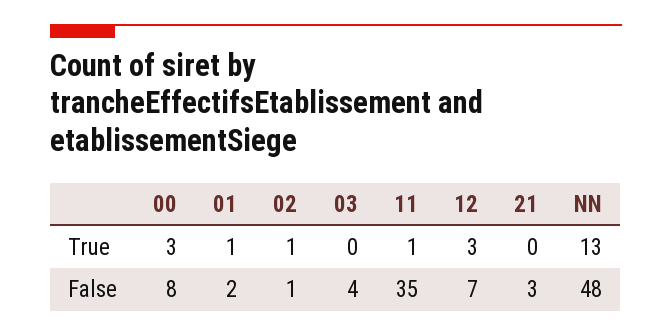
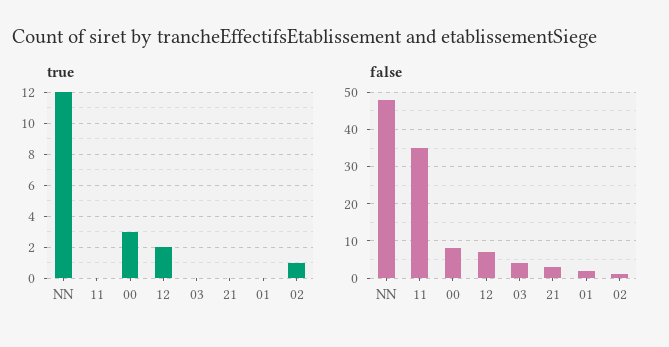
True, 01: 1 -> 0
True, 11: 1 -> 0
True, 12: 3 -> 2
True, NN: 13 -> 12

